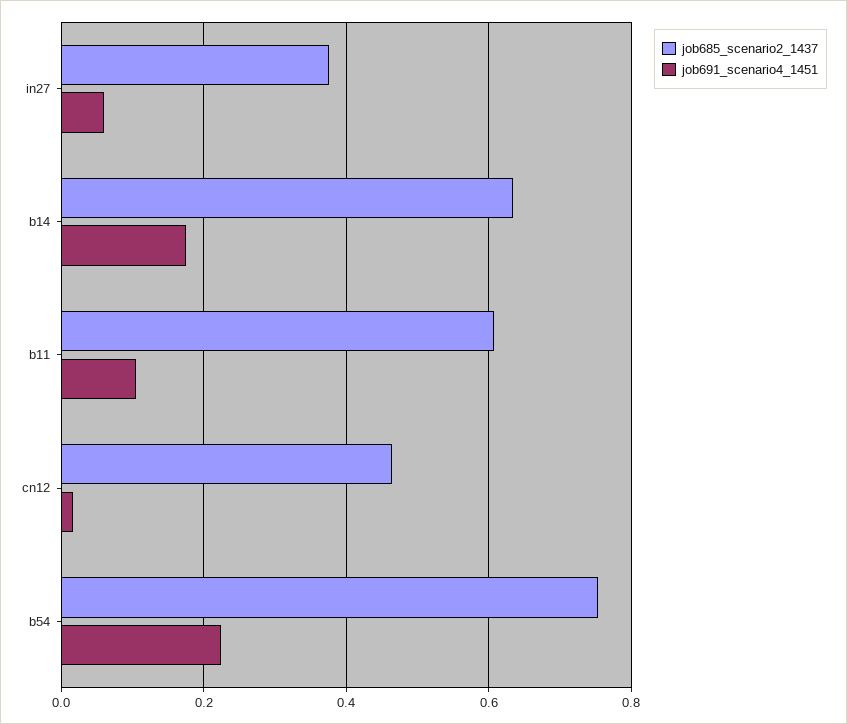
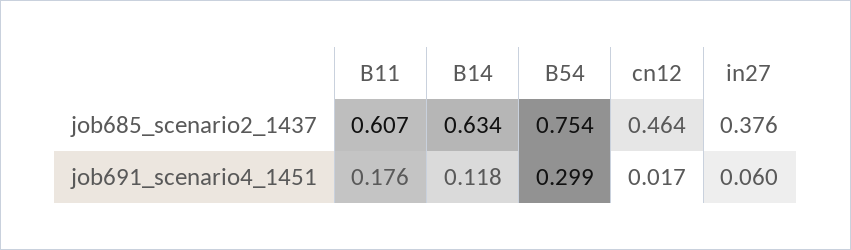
job691_scenario4_1451, b14: 0.18 -> 0.118
job691_scenario4_1451, b11: 0.1 -> 0.176
job691_scenario4_1451, b54: 0.22 -> 0.299

